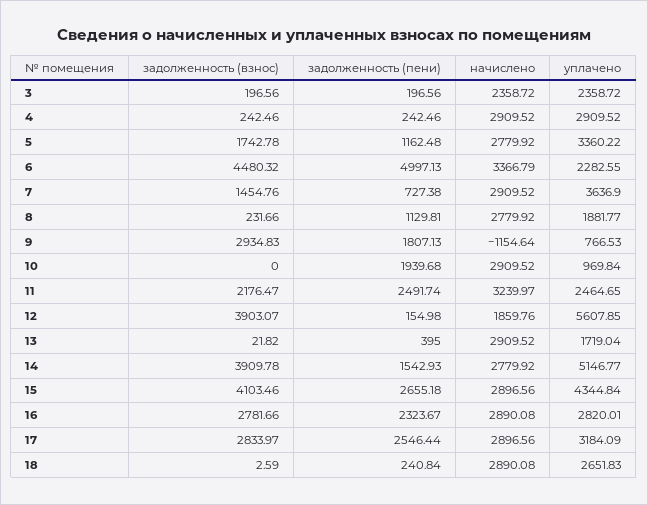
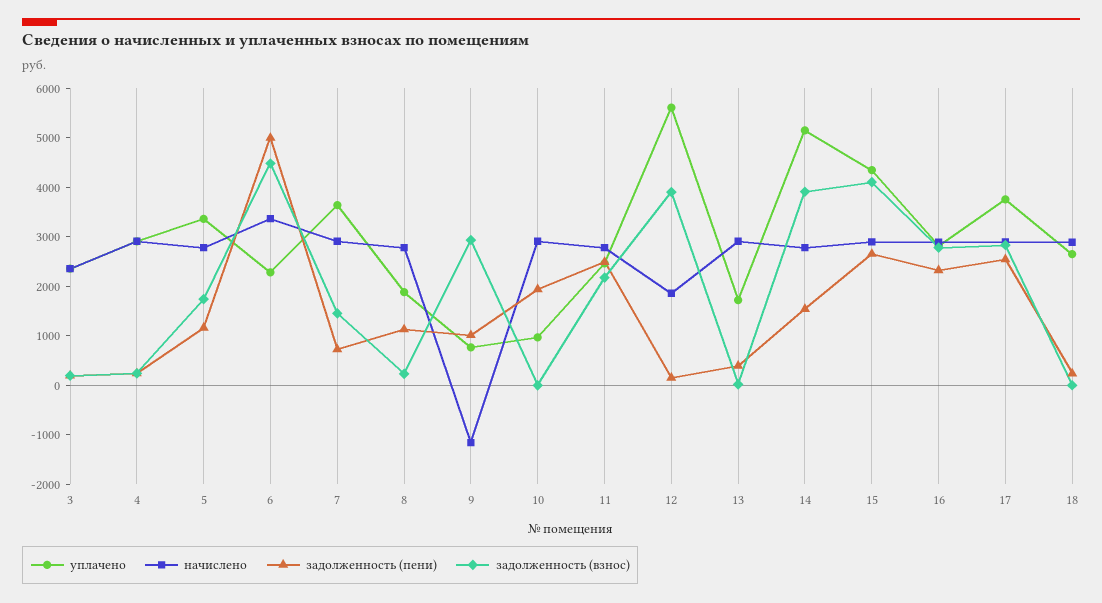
задолженность (пени), 9: 1807.13 -> 1000
начислено, 11: 3239.97 -> 2800
уплачено, 17: 3184.09 -> 3800

